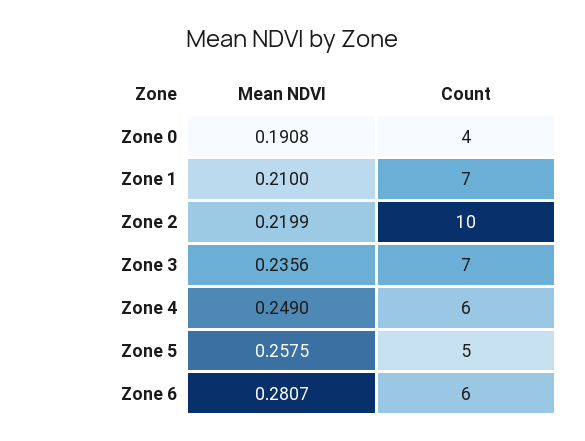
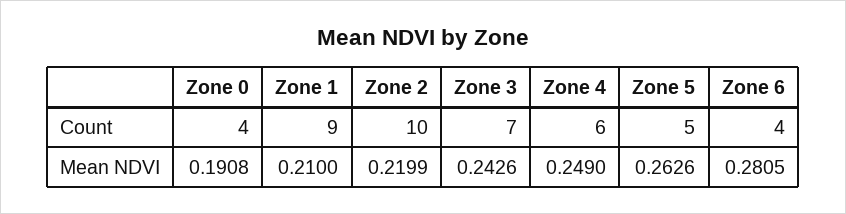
Count, Zone 1: 7 -> 9
Mean NDVI, Zone 3: 0.2356 -> 0.2426
Mean NDVI, Zone 5: 0.2575 -> 0.2626
Mean NDVI, Zone 6: 0.2807 -> 0.2805
Count, Zone 6: 6 -> 4

